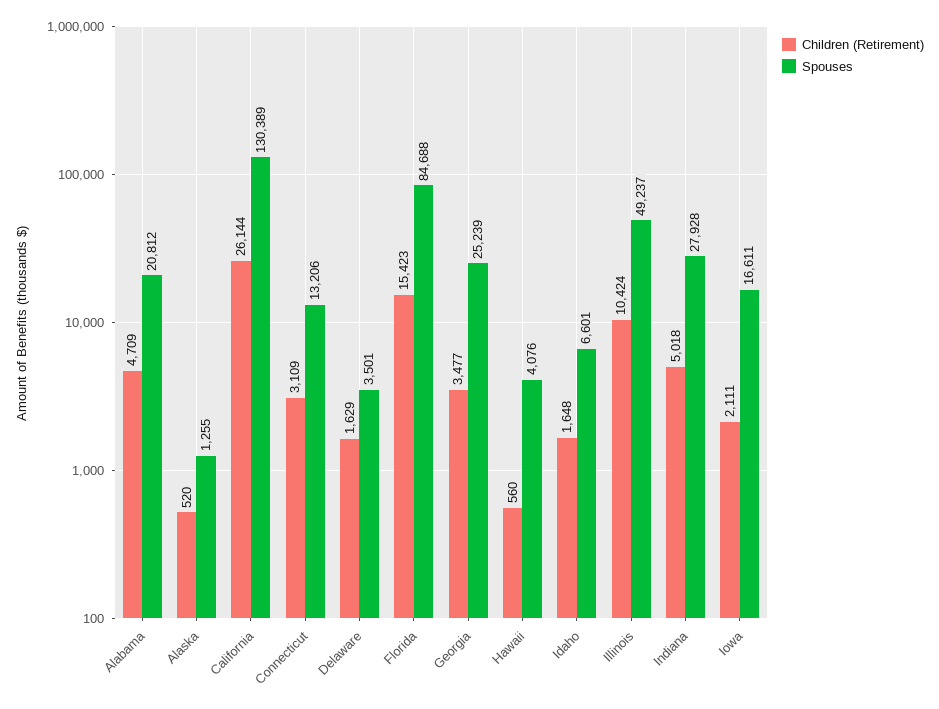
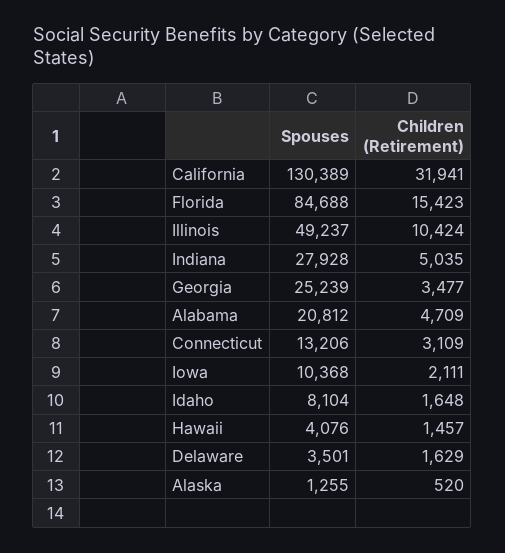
Children (Retirement), California: 26144 -> 31941
Children (Retirement), Hawaii: 560 -> 1457
Spouses, Idaho: 6601 -> 8104
Children (Retirement), Indiana: 5018 -> 5035
Spouses, Iowa: 16611 -> 10368

